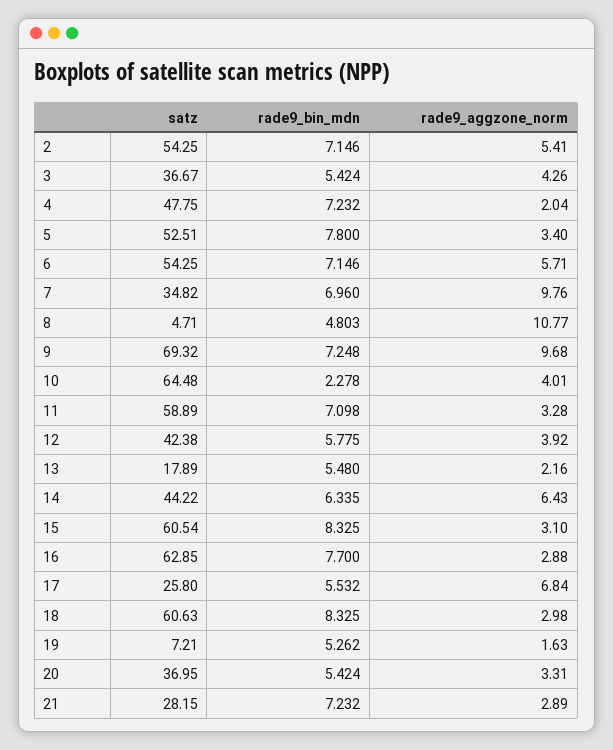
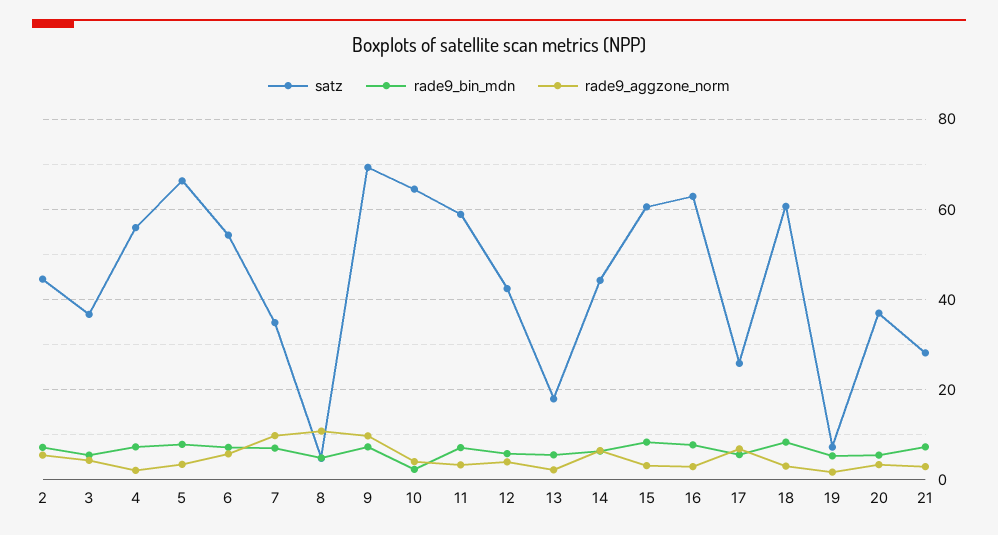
satz, 2: 54.25 -> 44
satz, 4: 47.75 -> 56
satz, 5: 52.51 -> 66

